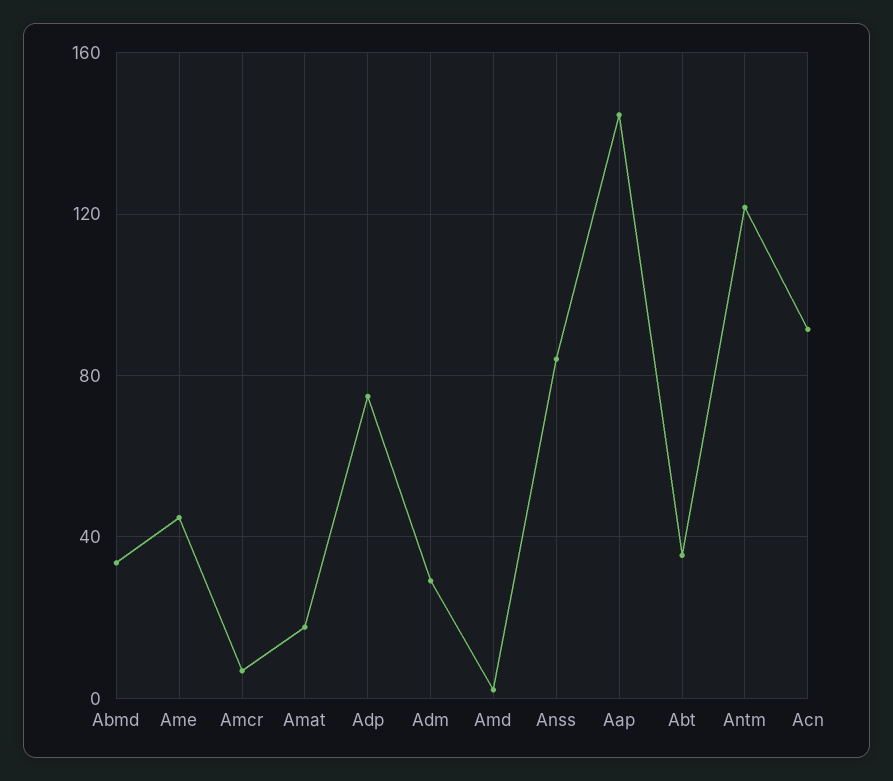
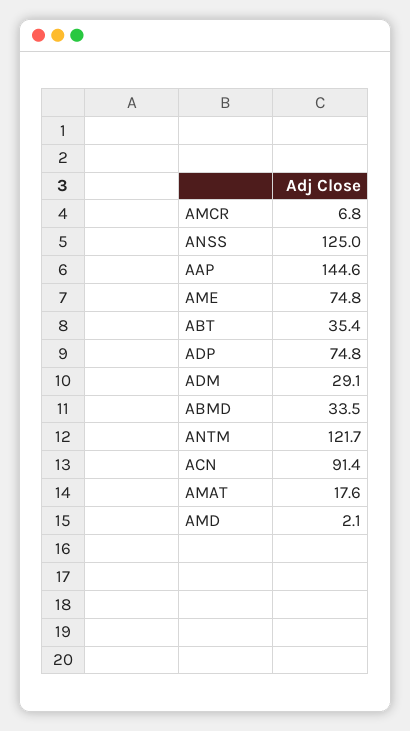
Ame: 45 -> 74.8
Anss: 85 -> 125

